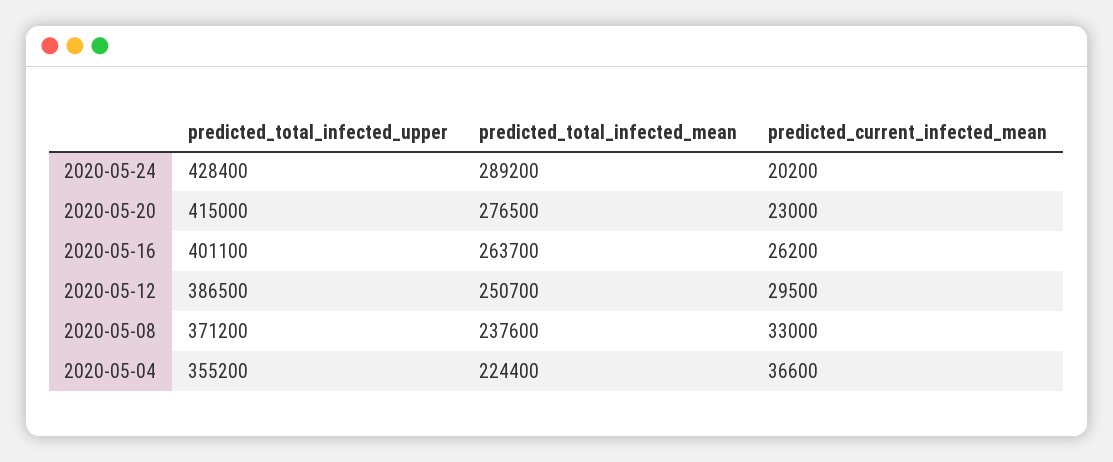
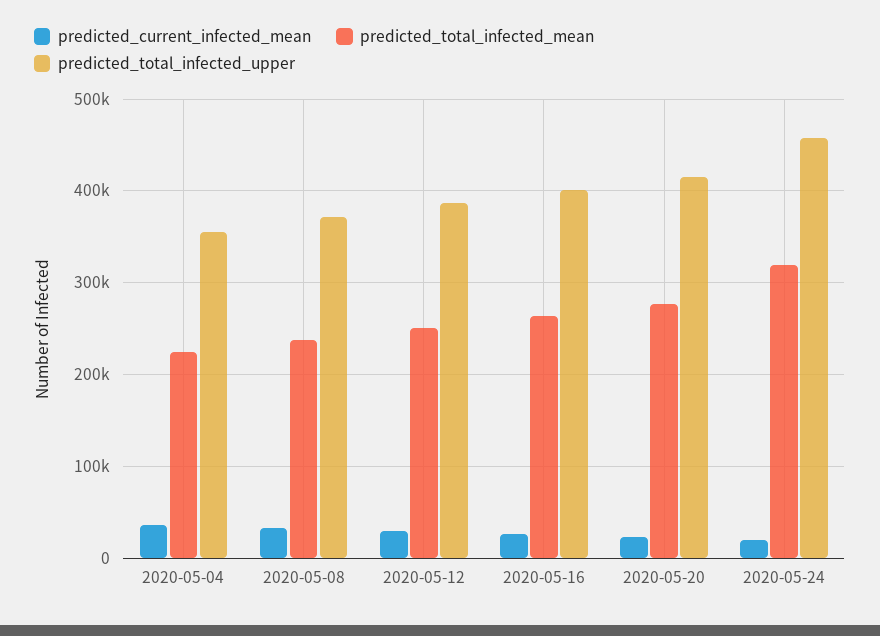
predicted_total_infected_upper, 2020-05-24: 428400 -> 460000
predicted_total_infected_mean, 2020-05-24: 289200 -> 320000

